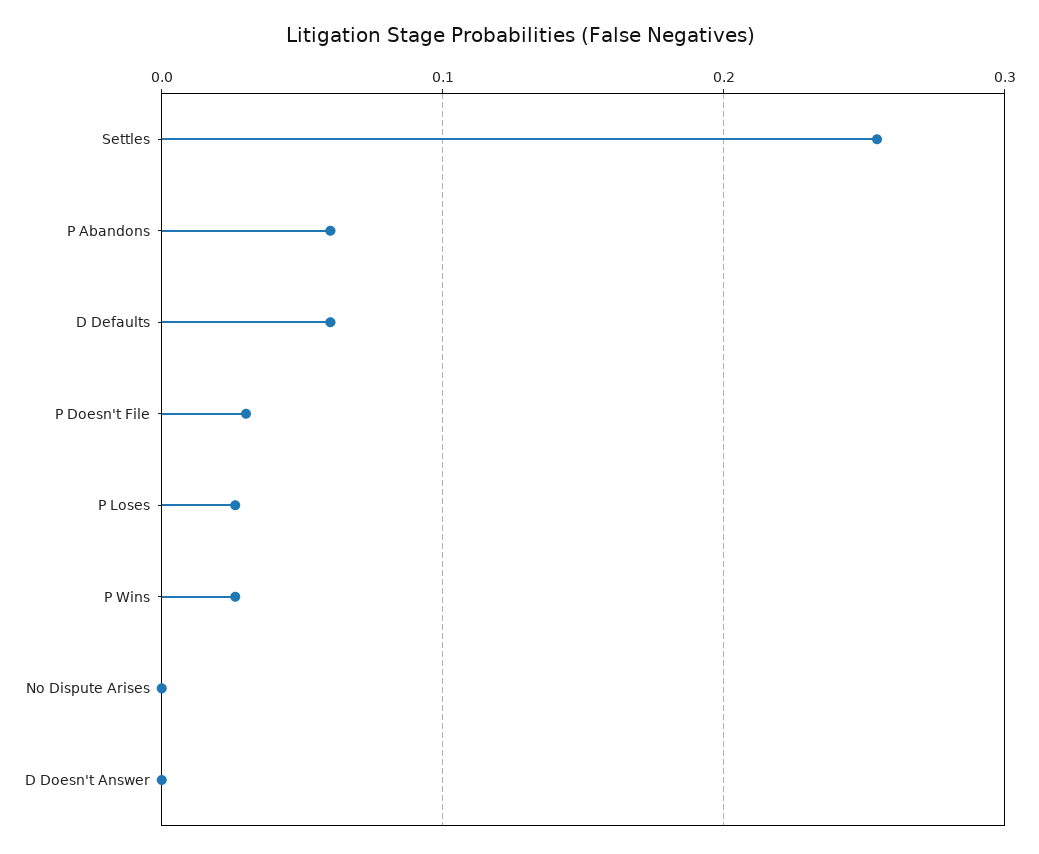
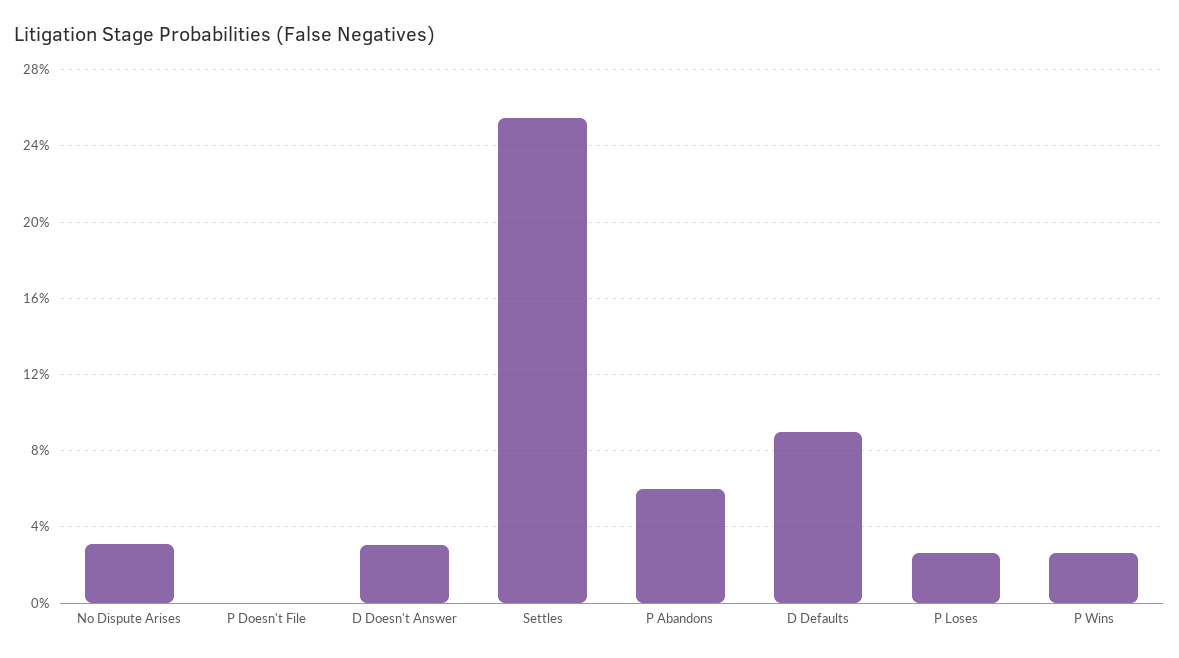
D Defaults: 0.06 -> 0.09
P Doesn't File: 0.03 -> 0
No Dispute Arises: 0 -> 0.03
D Doesn't Answer: 0 -> 0.03

